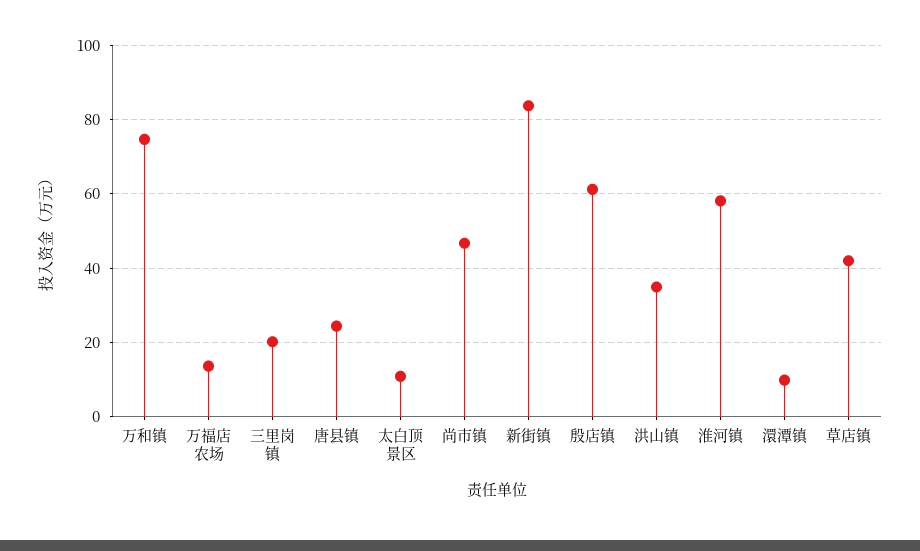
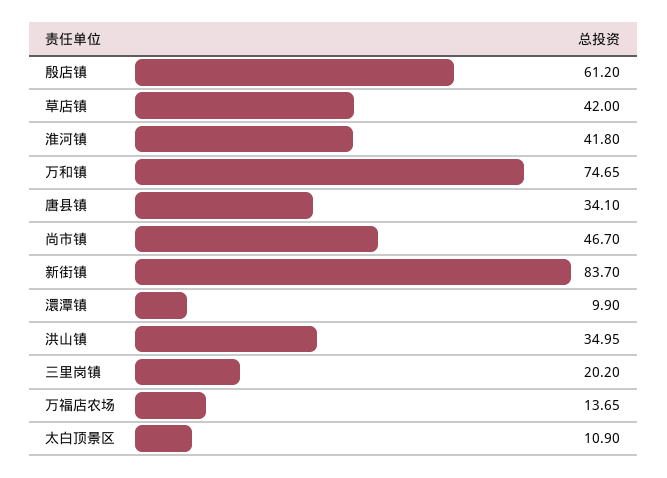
唐县镇: 24 -> 34.1
淮河镇: 58 -> 41.8

